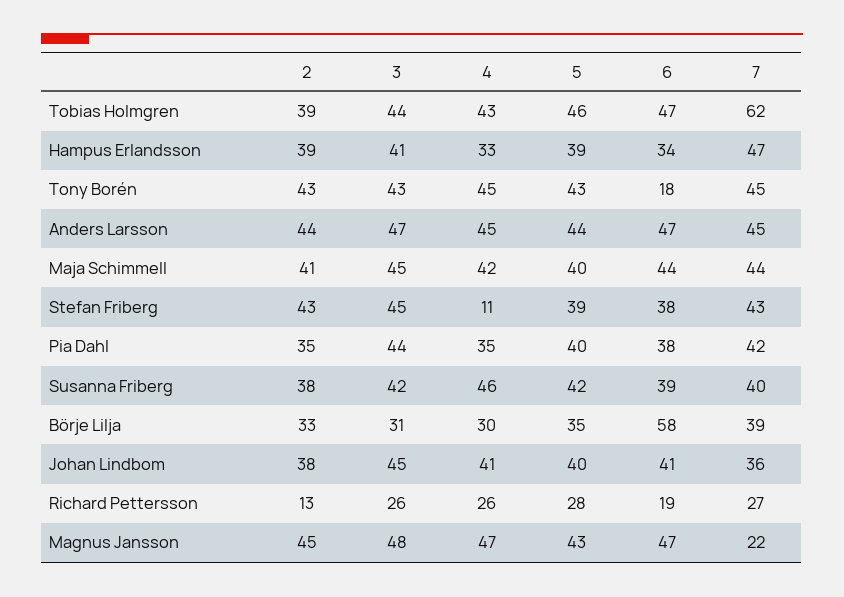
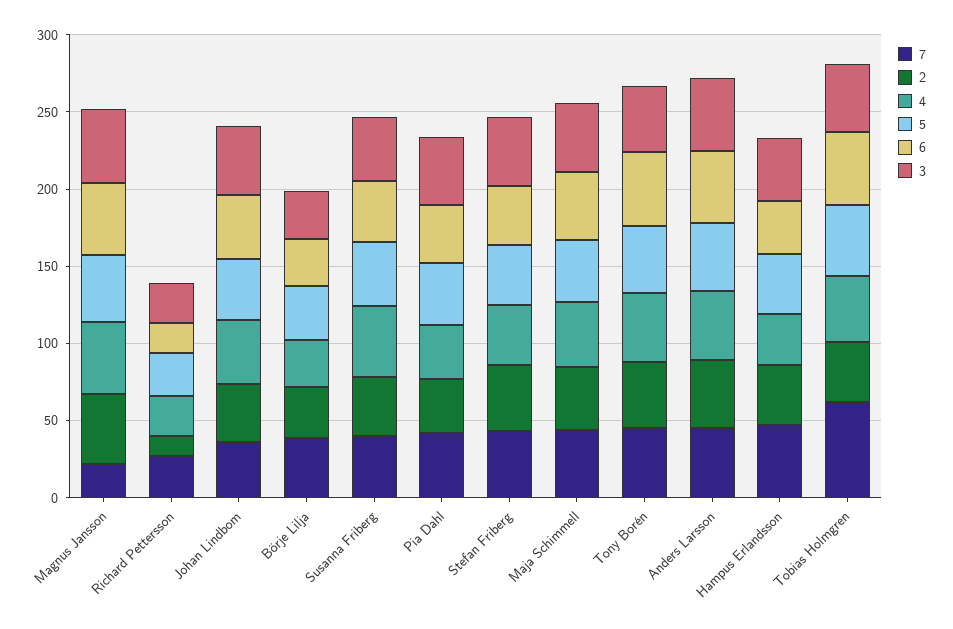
6, Tony Borén: 18 -> 50
4, Stefan Friberg: 11 -> 40
6, Börje Lilja: 58 -> 30

